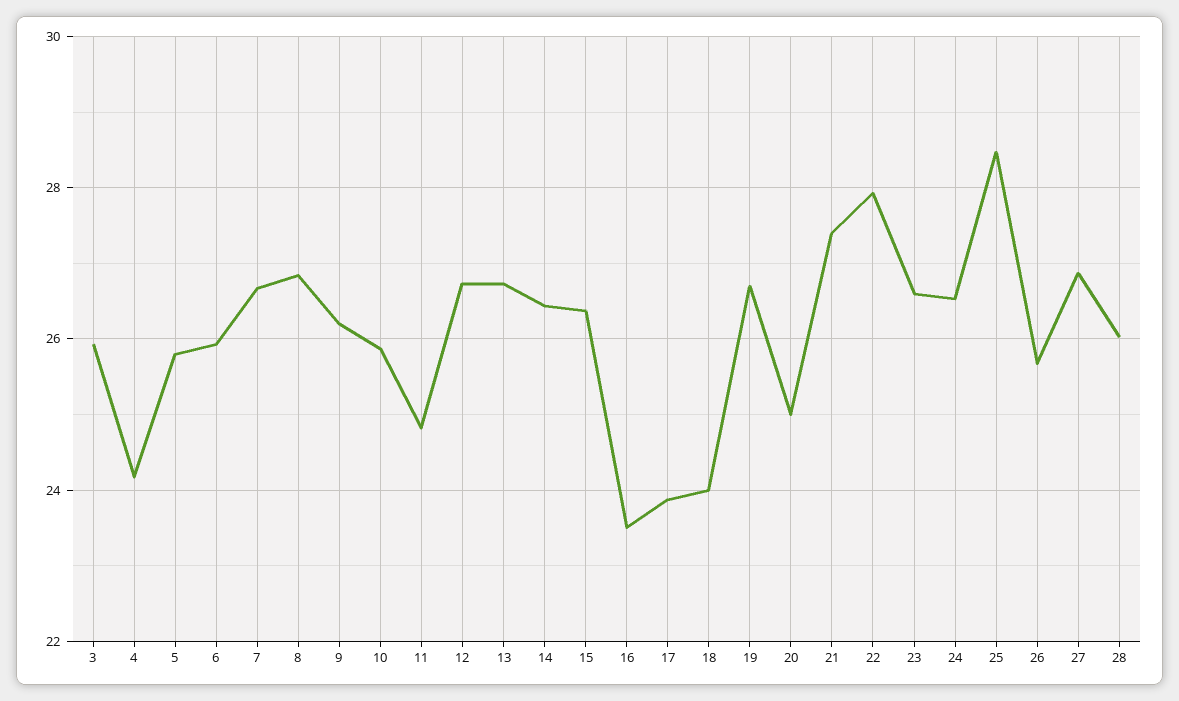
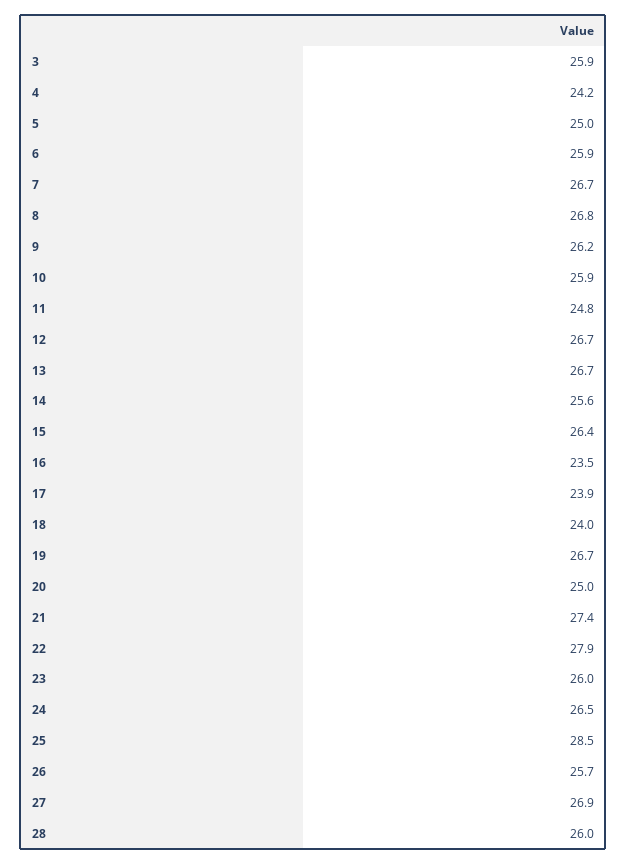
5: 25.8 -> 25
14: 26.4 -> 25.6
23: 26.6 -> 26

